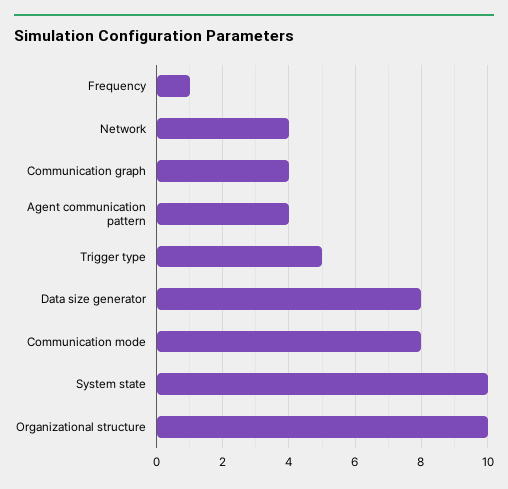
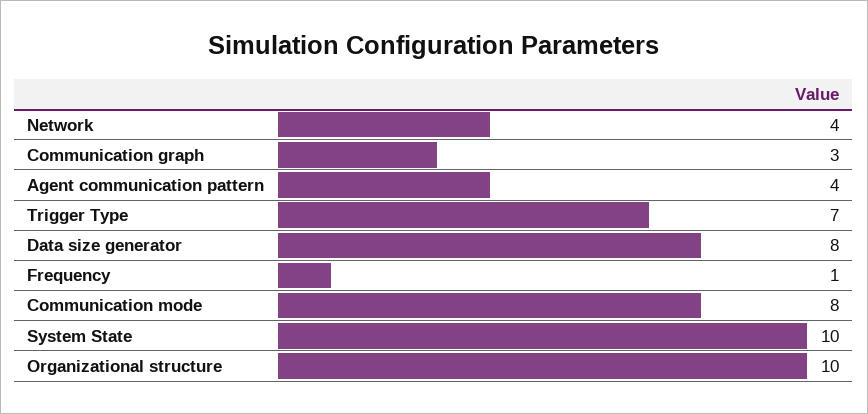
Communication graph: 4 -> 3
Trigger type: 5 -> 7

